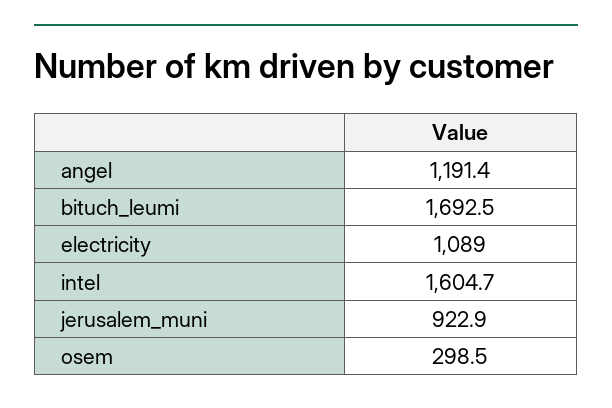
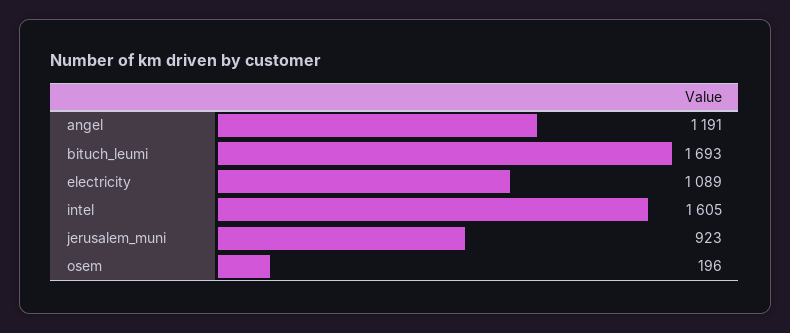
osem: 298.5 -> 196

